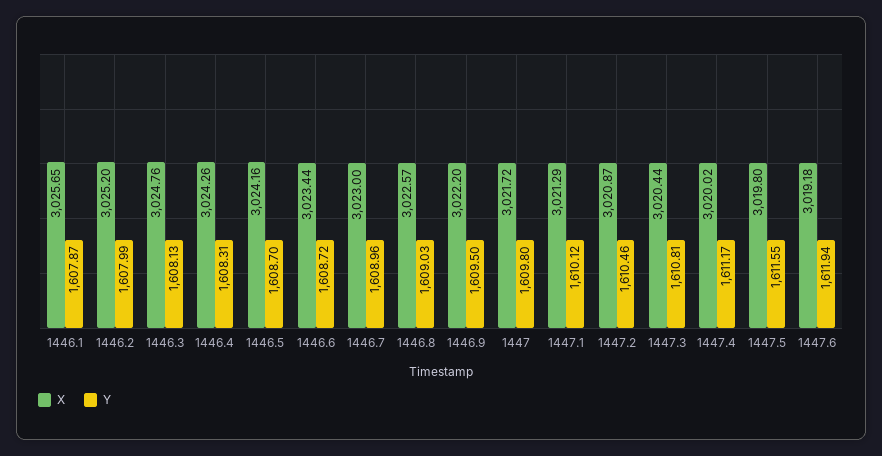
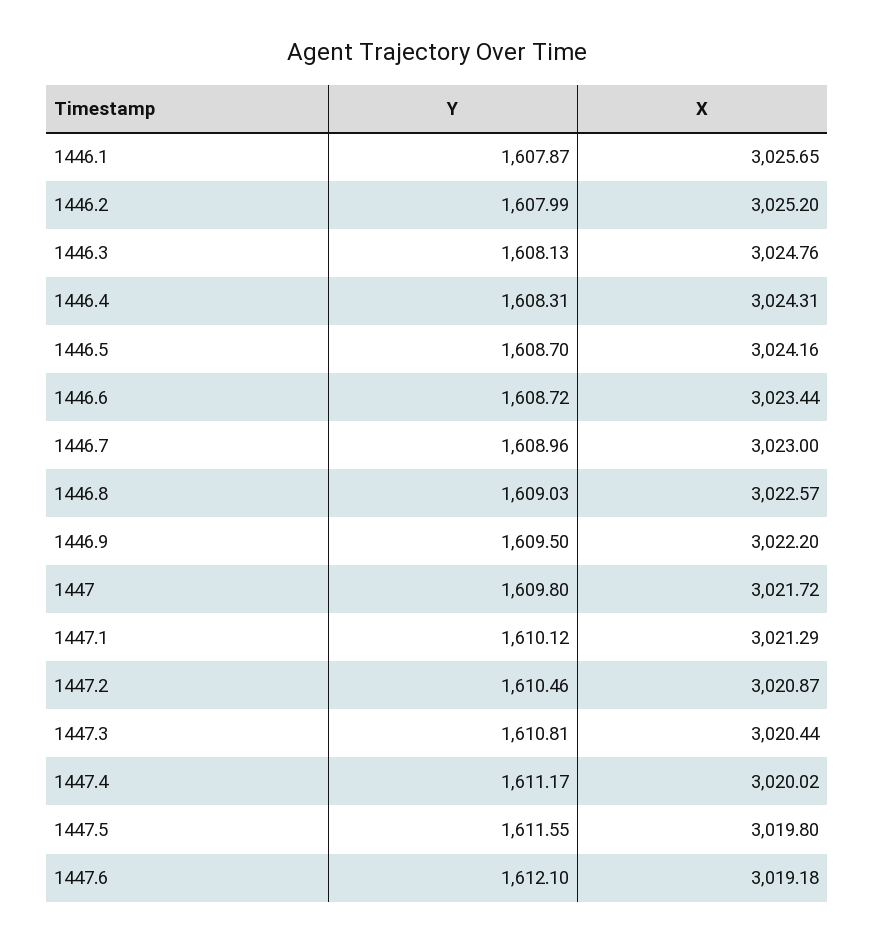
X, 1446.4: 3024.26 -> 3024.31
Y, 1447.6: 1611.94 -> 1612.1

